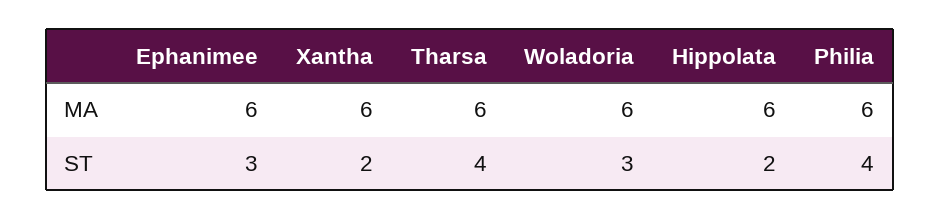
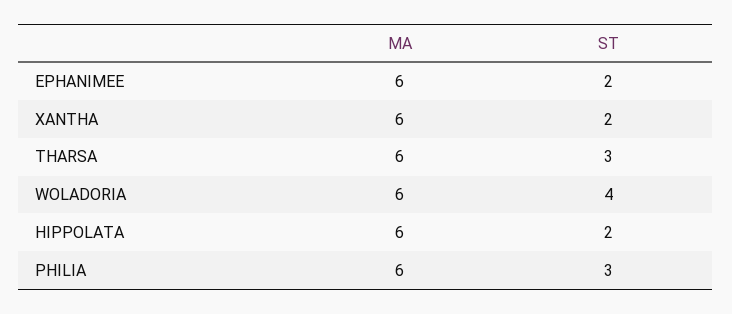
Ephanimee, ST: 3 -> 2
Tharsa, ST: 4 -> 3
Woladoria, ST: 3 -> 4
Philia, ST: 4 -> 3

